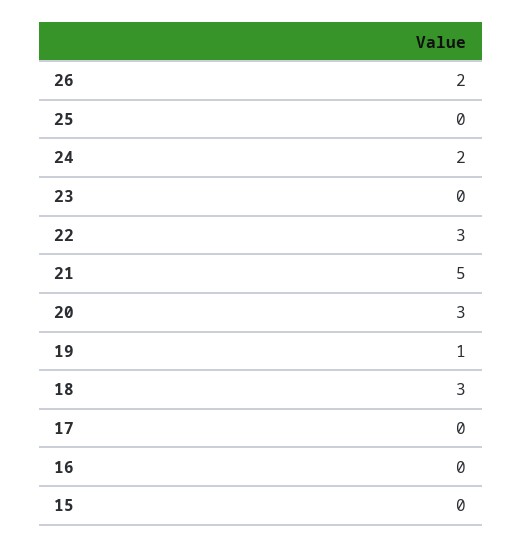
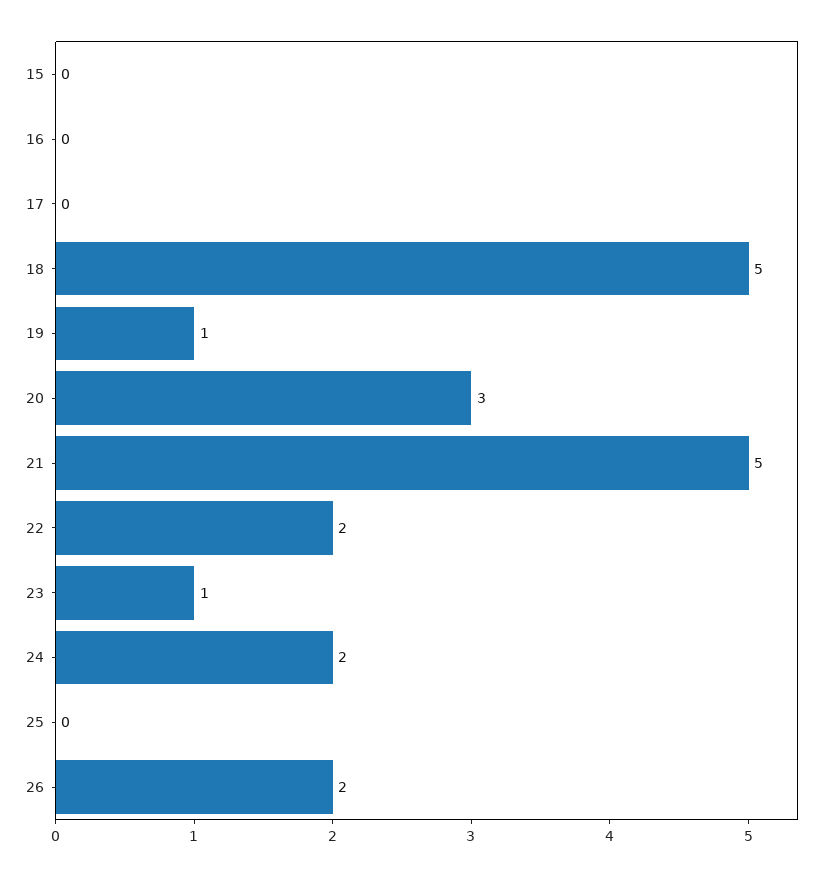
23: 0 -> 1
22: 3 -> 2
18: 3 -> 5

